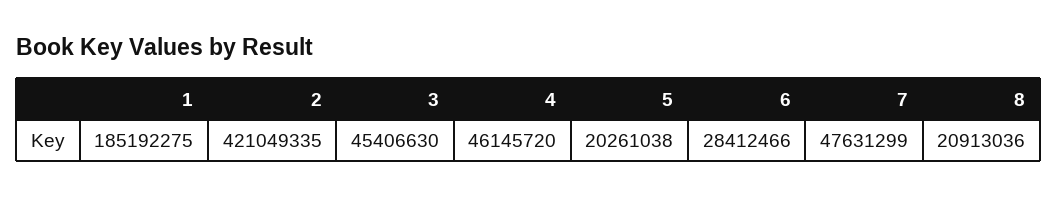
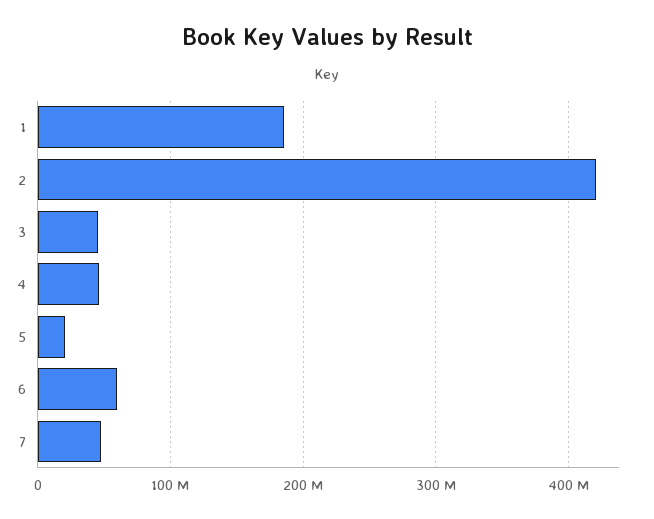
6: 28412466 -> 60000000
8: 20913036 -> none

